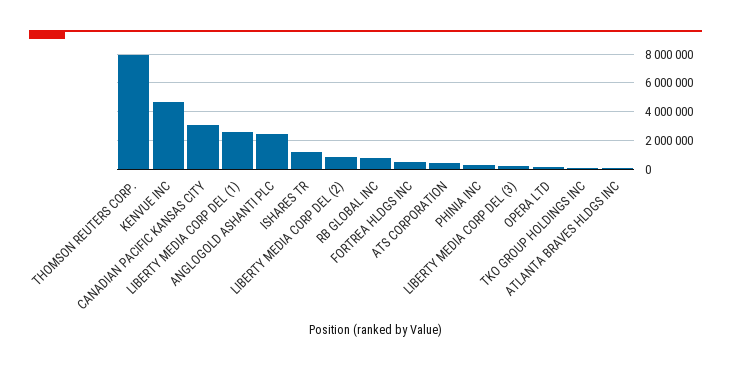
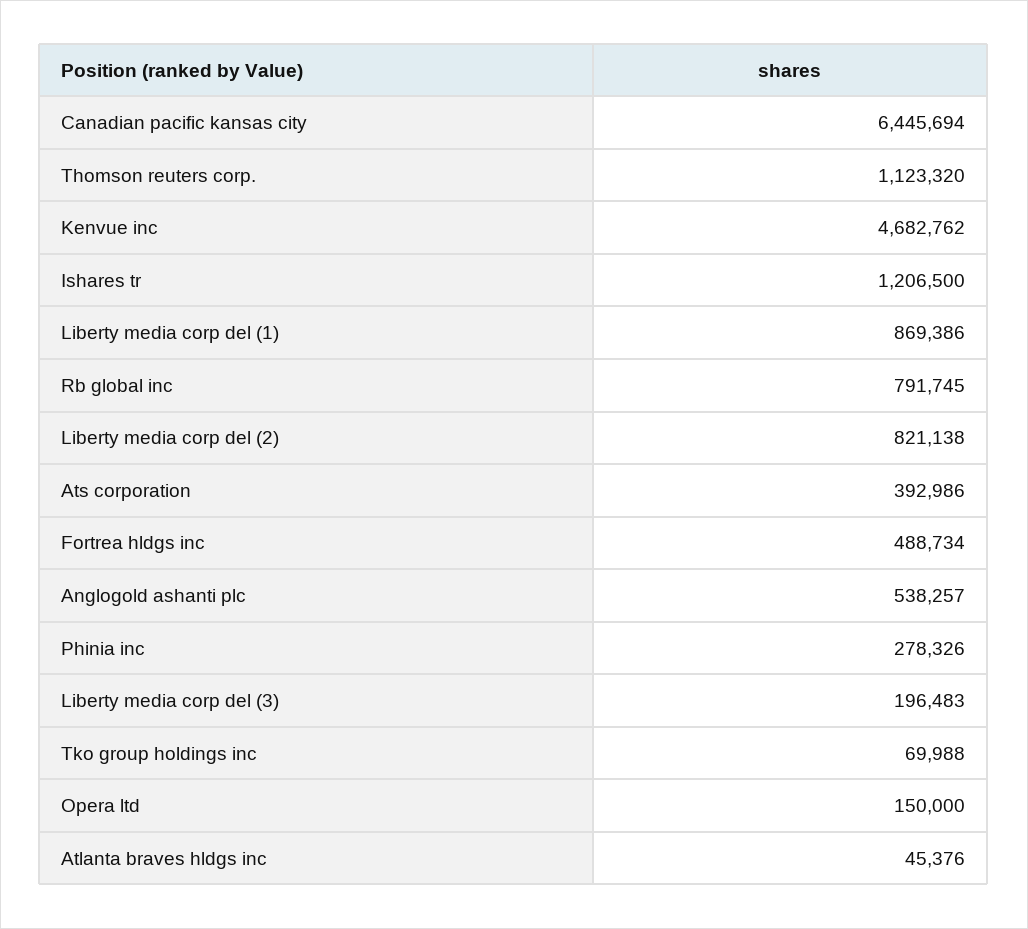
THOMSON REUTERS CORP.: 8000000 -> 1123320
CANADIAN PACIFIC KANSAS CITY: 3000000 -> 6445694
LIBERTY MEDIA CORP DEL (1): 2500000 -> 869386
ANGLOGOLD ASHANTI PLC: 2500000 -> 538257

